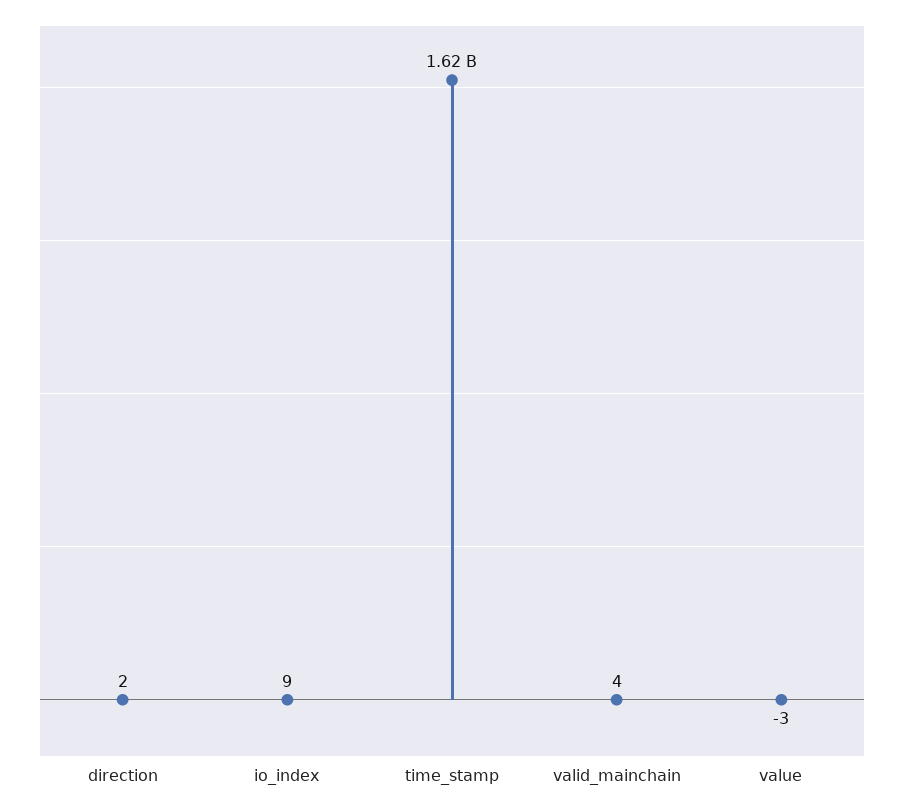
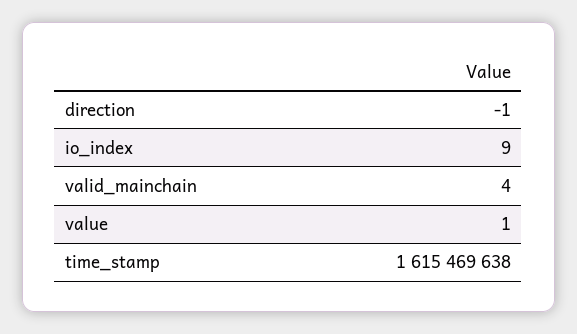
direction: 2 -> -1
value: -3 -> 1

